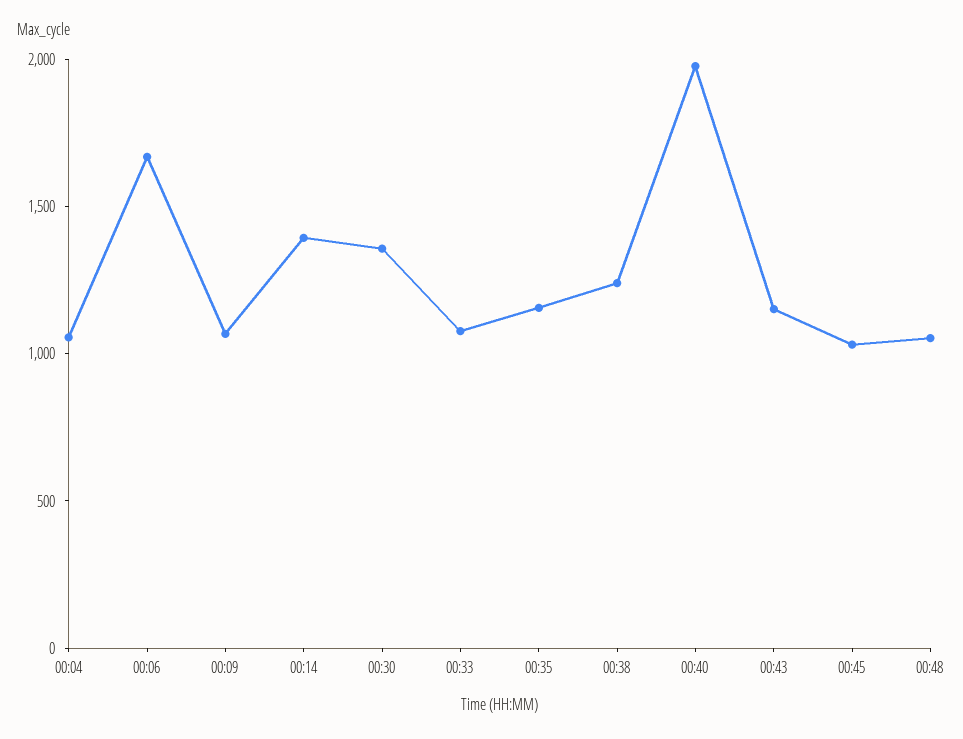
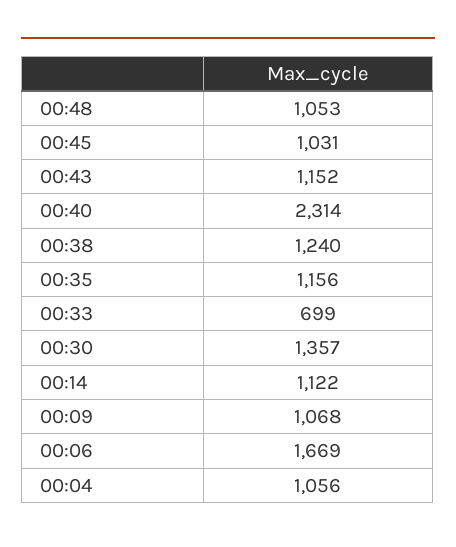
00:14: 1400 -> 1122
00:33: 1100 -> 699
00:40: 2000 -> 2314

